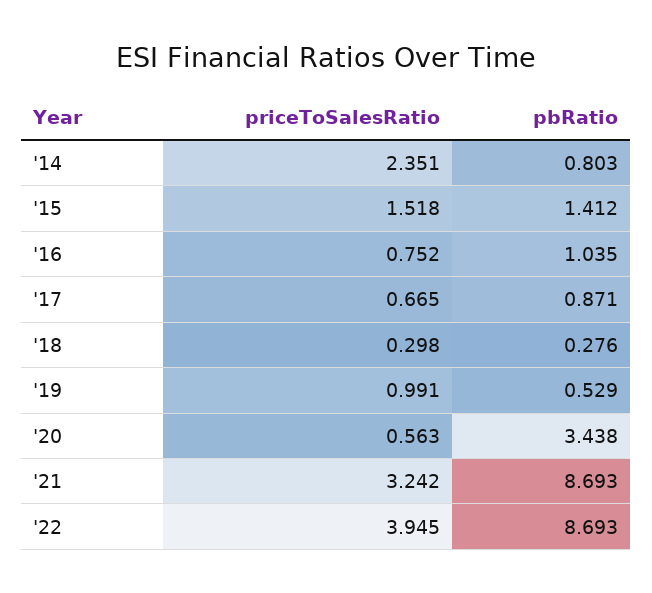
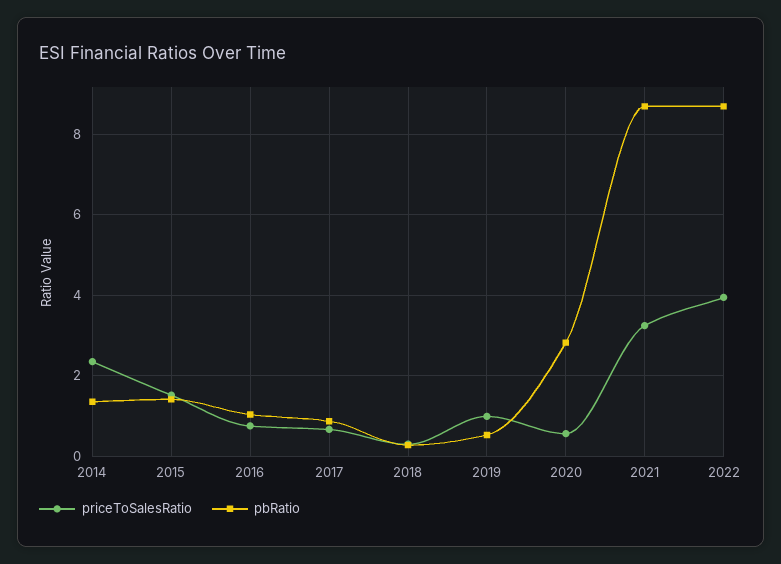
pbRatio, '14: 0.803 -> 1.4
pbRatio, '20: 3.438 -> 2.8

